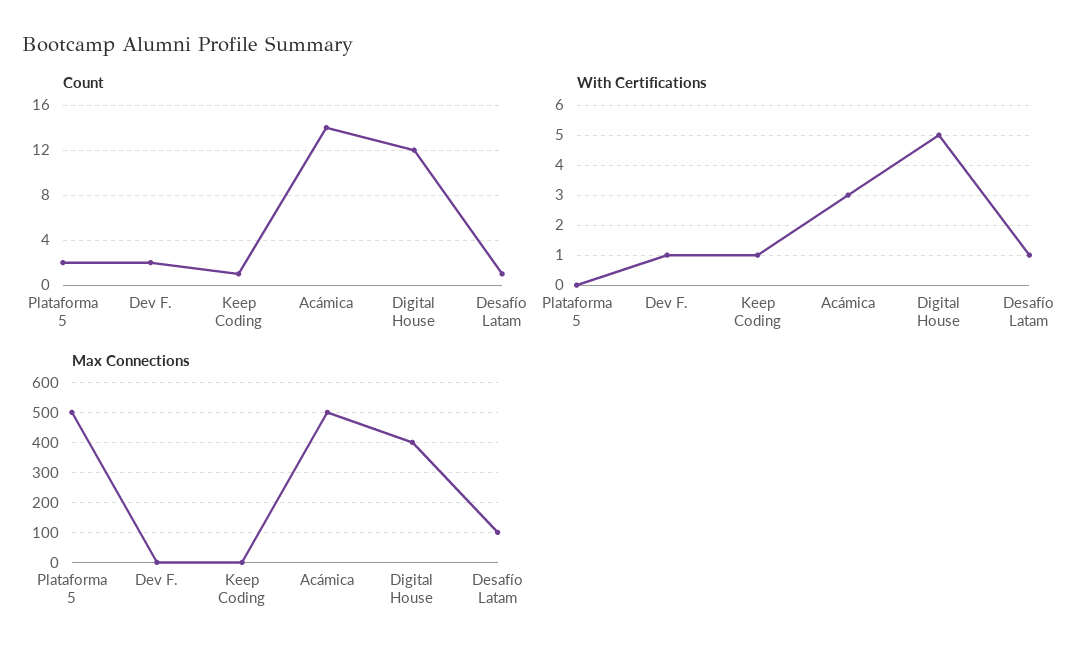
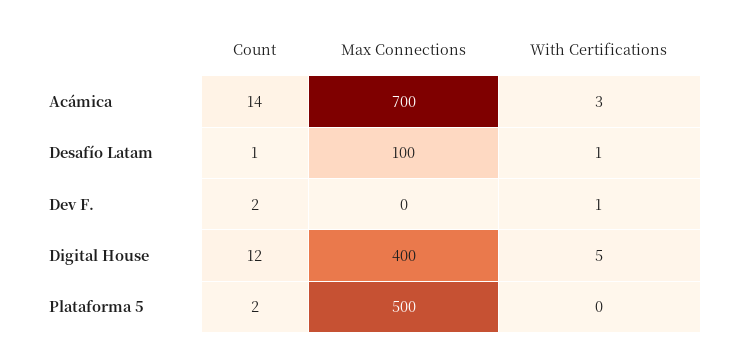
Count, Keep Coding: 1 -> none
With Certifications, Keep Coding: 1 -> none
Max Connections, Keep Coding: 0 -> none
Max Connections, Acámica: 500 -> 700

